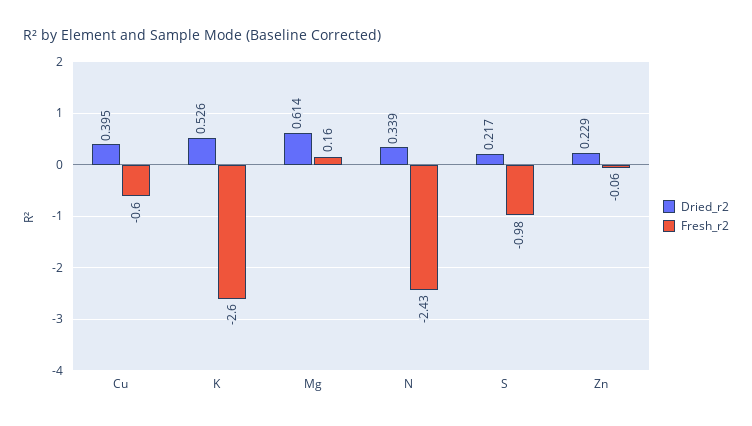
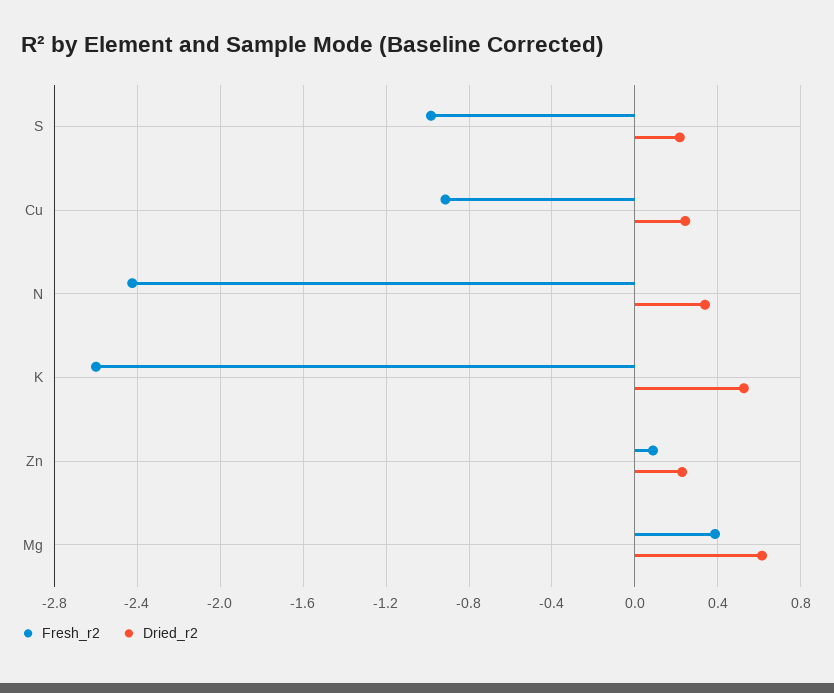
Dried_r2, Cu: 0.395 -> 0.25
Fresh_r2, Cu: -0.6 -> -0.9
Fresh_r2, Mg: 0.16 -> 0.4
Fresh_r2, Zn: -0.06 -> 0.1

